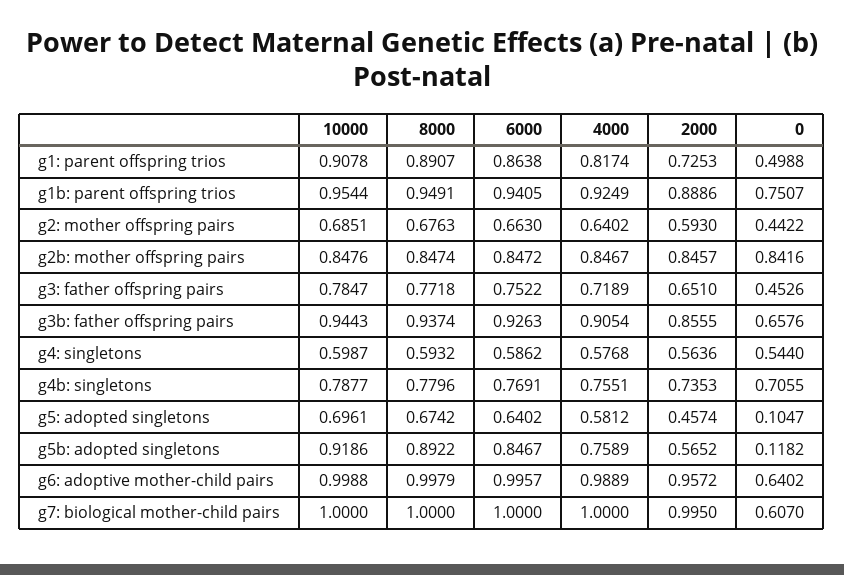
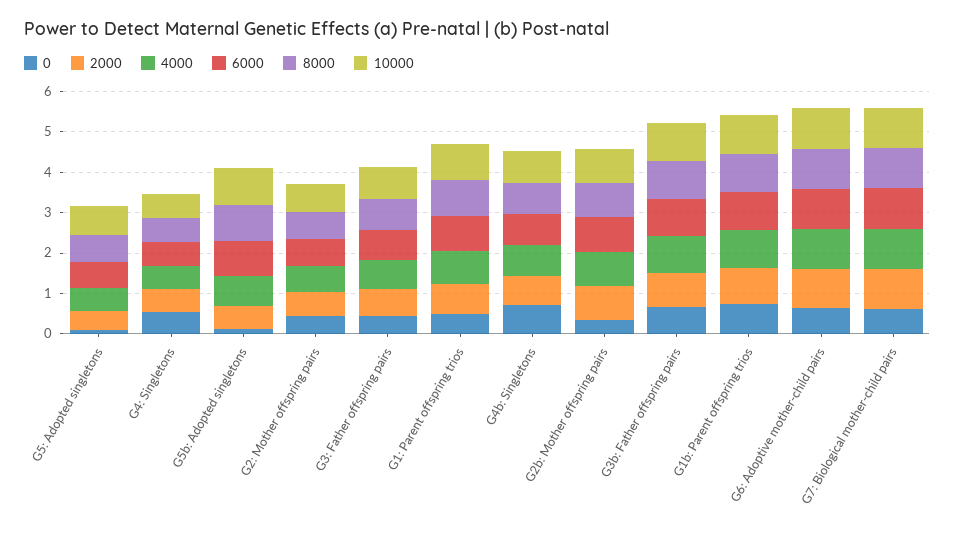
0, g2b: mother offspring pairs: 0.8416 -> 0.4

